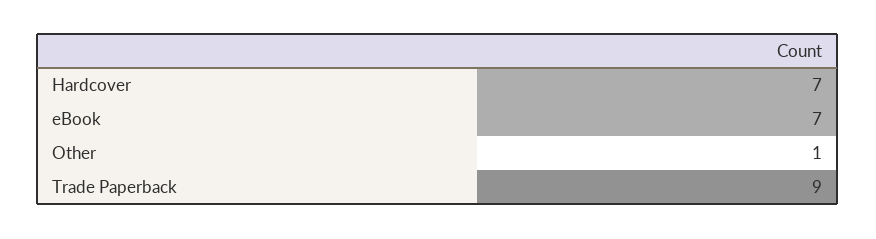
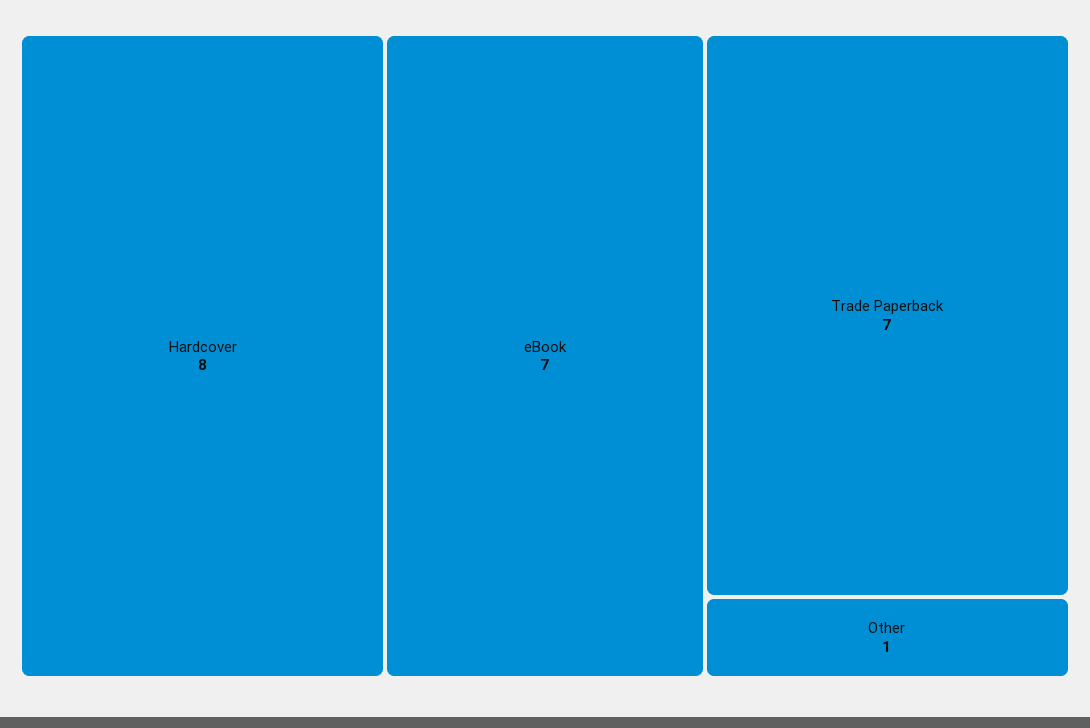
Hardcover: 7 -> 8
Trade Paperback: 9 -> 7

